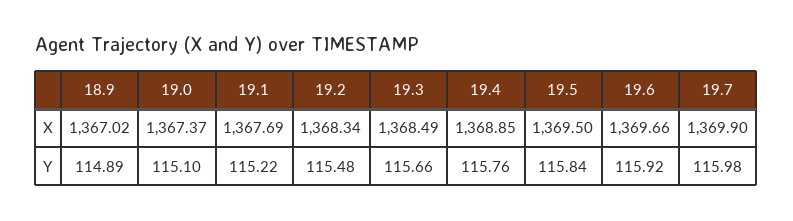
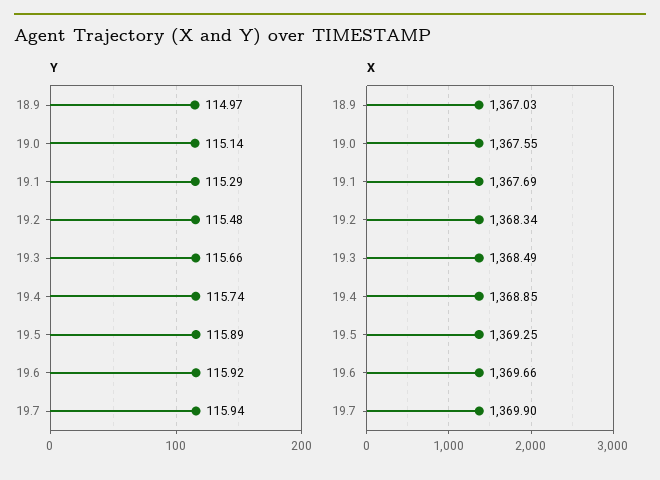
X, 18.9: 1367.02 -> 1367.03
X, 19.0: 1367.37 -> 1367.55
X, 19.5: 1369.5 -> 1369.25
Y, 18.9: 114.89 -> 114.97
Y, 19.0: 115.1 -> 115.14
Y, 19.1: 115.22 -> 115.29
Y, 19.4: 115.76 -> 115.74
Y, 19.5: 115.84 -> 115.89
Y, 19.7: 115.98 -> 115.94

